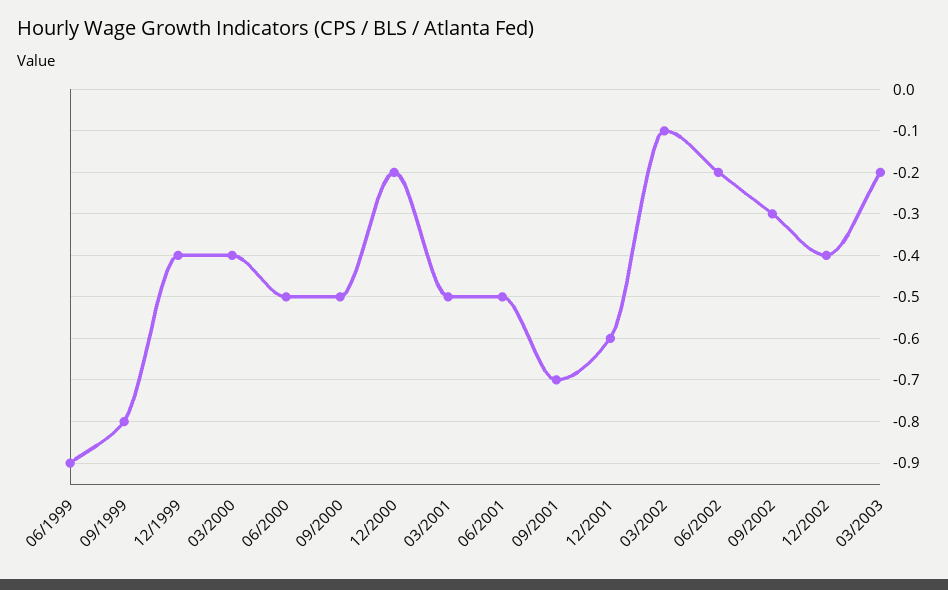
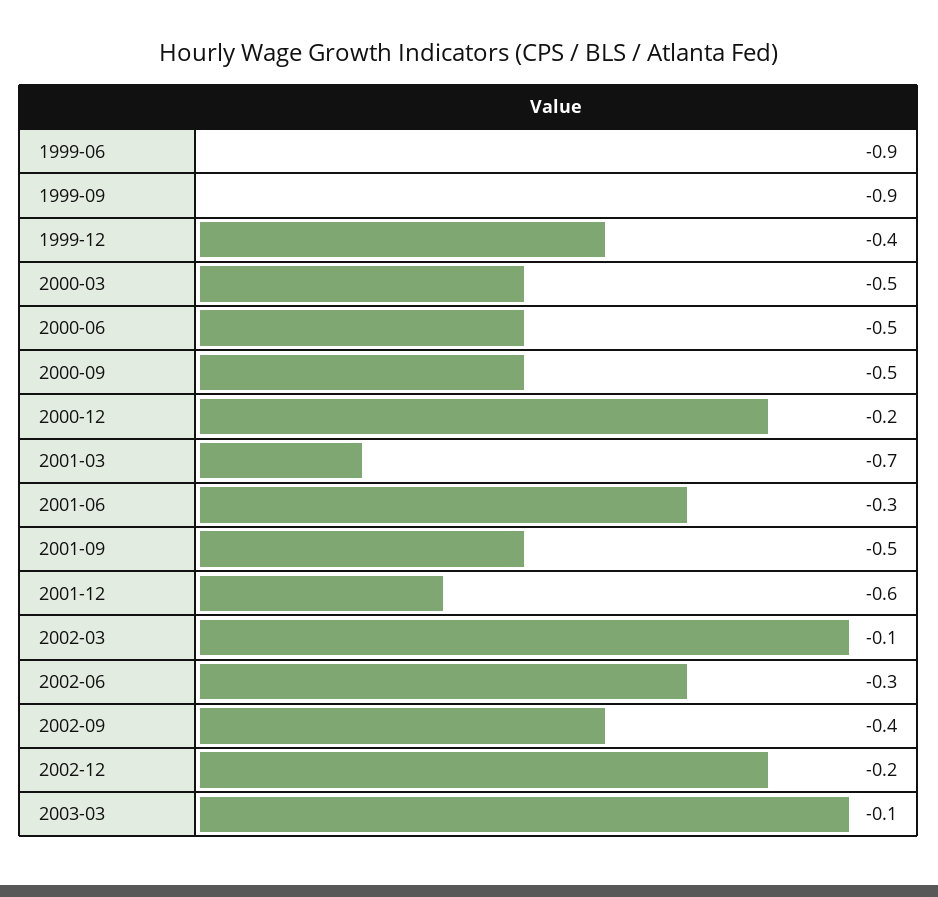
09/1999: -0.8 -> -0.9
03/2000: -0.4 -> -0.5
03/2001: -0.5 -> -0.7
06/2001: -0.5 -> -0.3
09/2001: -0.7 -> -0.5
06/2002: -0.2 -> -0.3
09/2002: -0.3 -> -0.4
12/2002: -0.4 -> -0.2
03/2003: -0.2 -> -0.1

